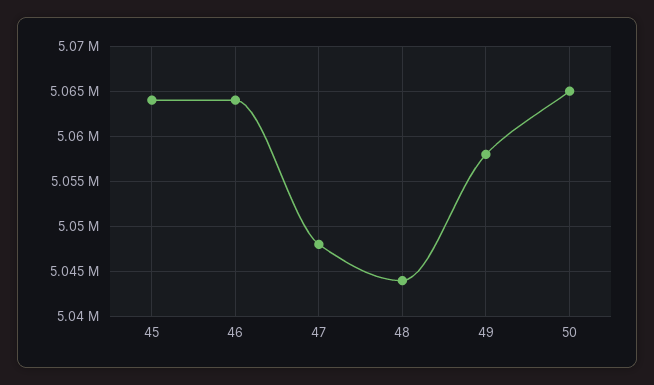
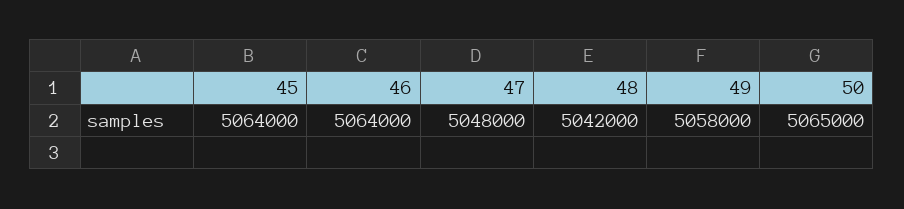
48: 5044000 -> 5042000

